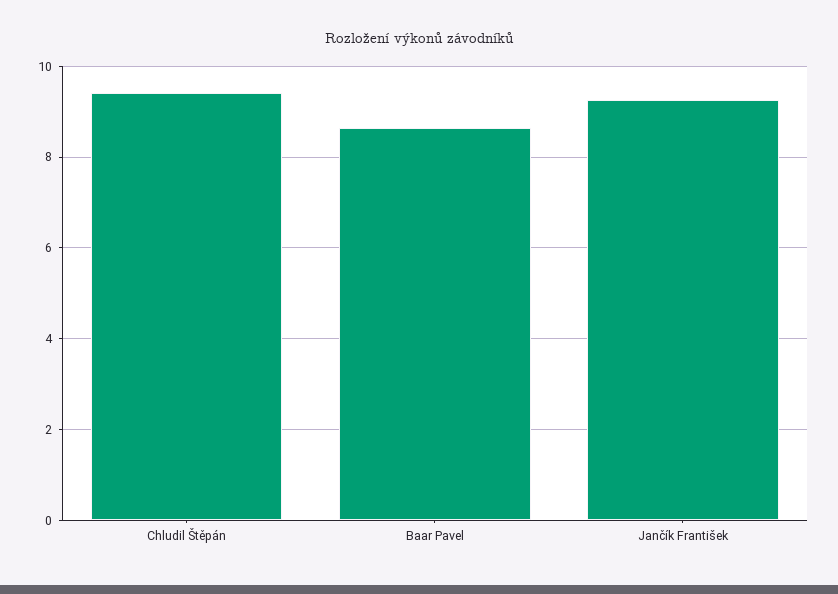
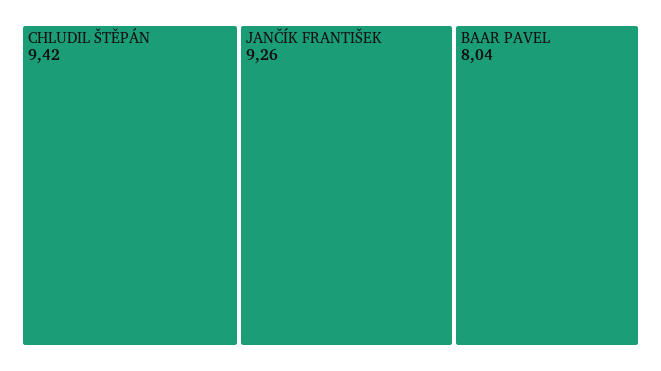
Baar Pavel: 8.6 -> 8.04

